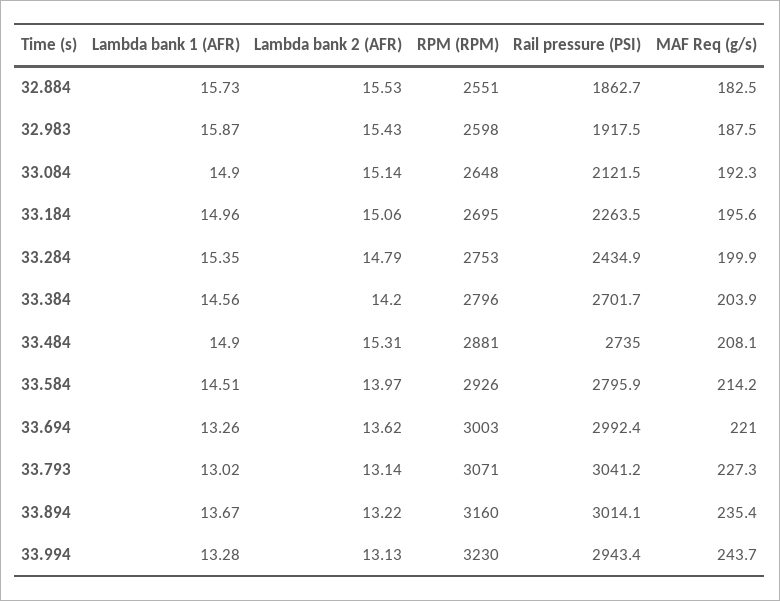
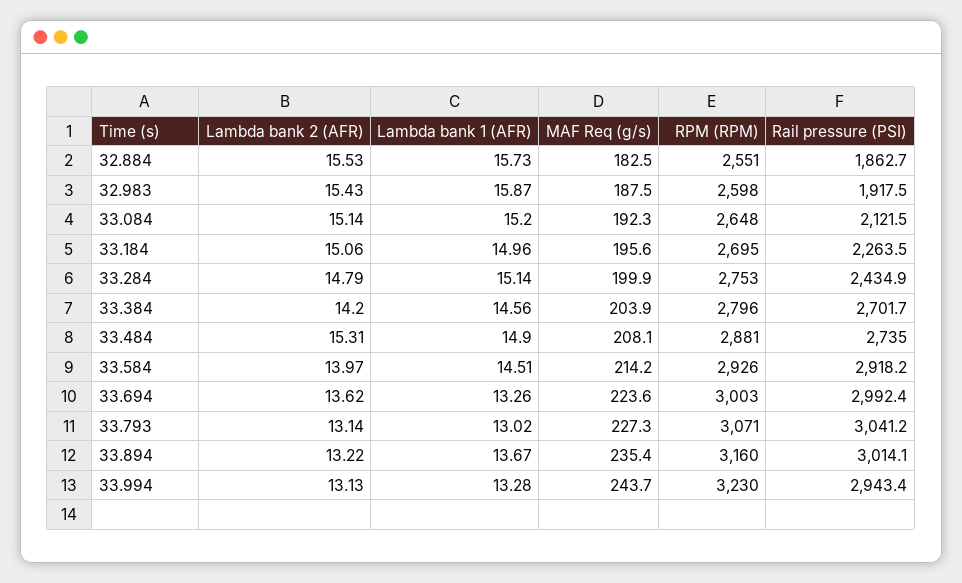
Lambda bank 1 (AFR), 33.084: 14.9 -> 15.2
Lambda bank 1 (AFR), 33.284: 15.35 -> 15.14
Rail pressure (PSI), 33.584: 2795.9 -> 2918.2
MAF Req (g/s), 33.694: 221 -> 223.6

